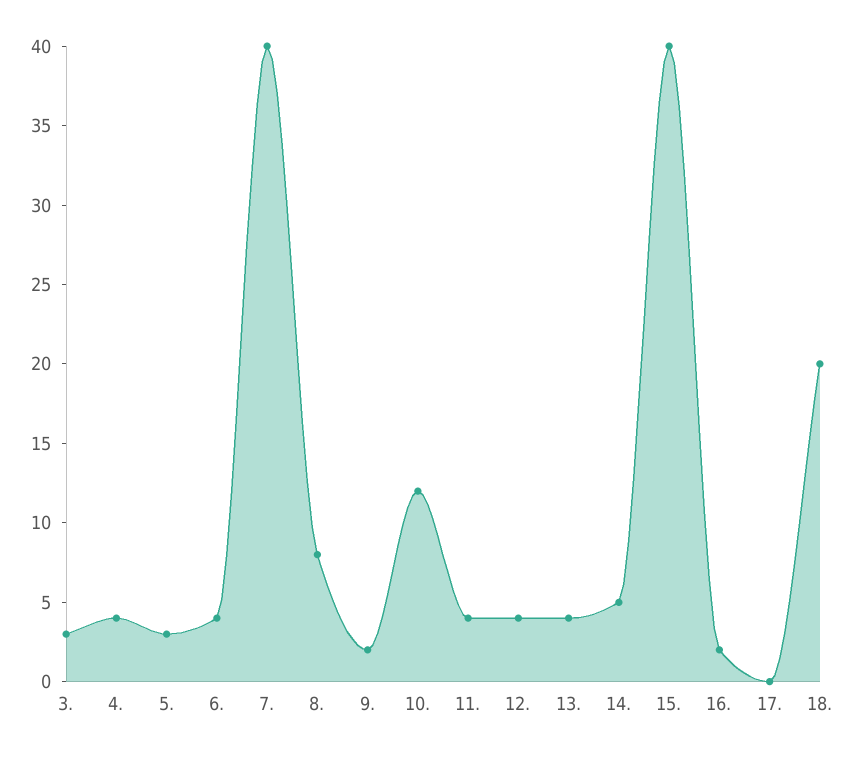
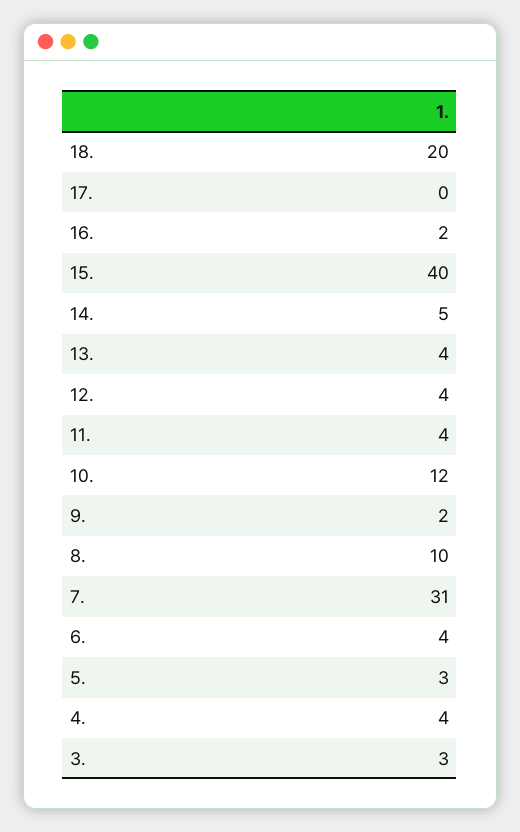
7.: 40 -> 31
8.: 8 -> 10

